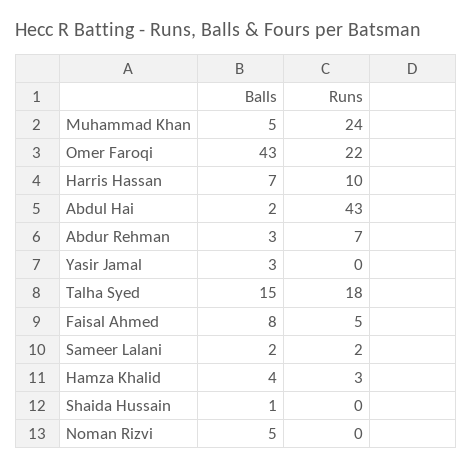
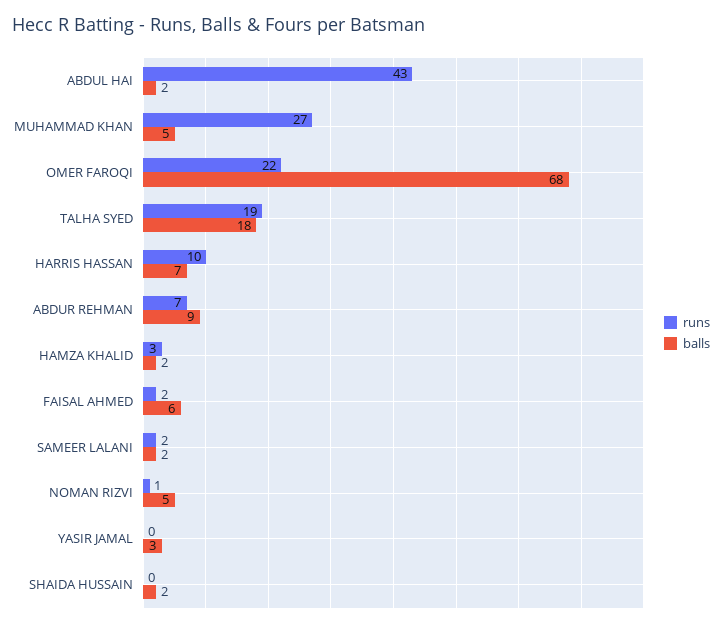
Runs, Muhammad Khan: 24 -> 27
Balls, Omer Faroqi: 43 -> 68
Balls, Abdur Rehman: 3 -> 9
Balls, Talha Syed: 15 -> 18
Runs, Talha Syed: 18 -> 19
Balls, Faisal Ahmed: 8 -> 6
Runs, Faisal Ahmed: 5 -> 2
Balls, Hamza Khalid: 4 -> 2
Balls, Shaida Hussain: 1 -> 2
Runs, Noman Rizvi: 0 -> 1

